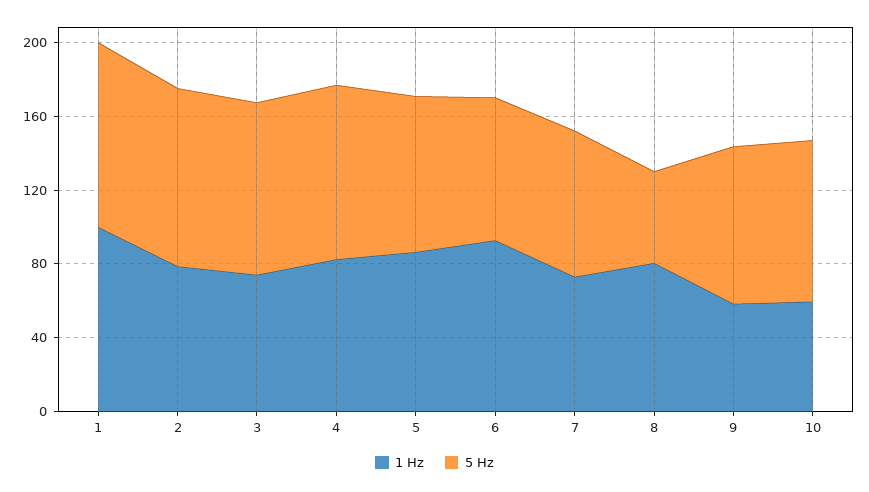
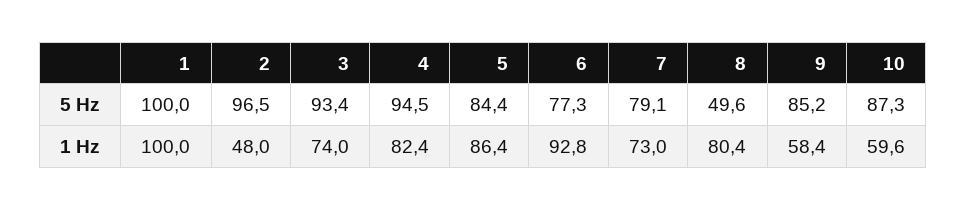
1 Hz, 2: 80 -> 48

